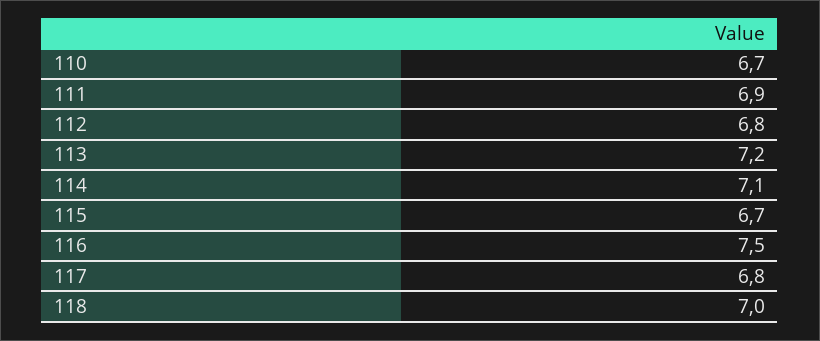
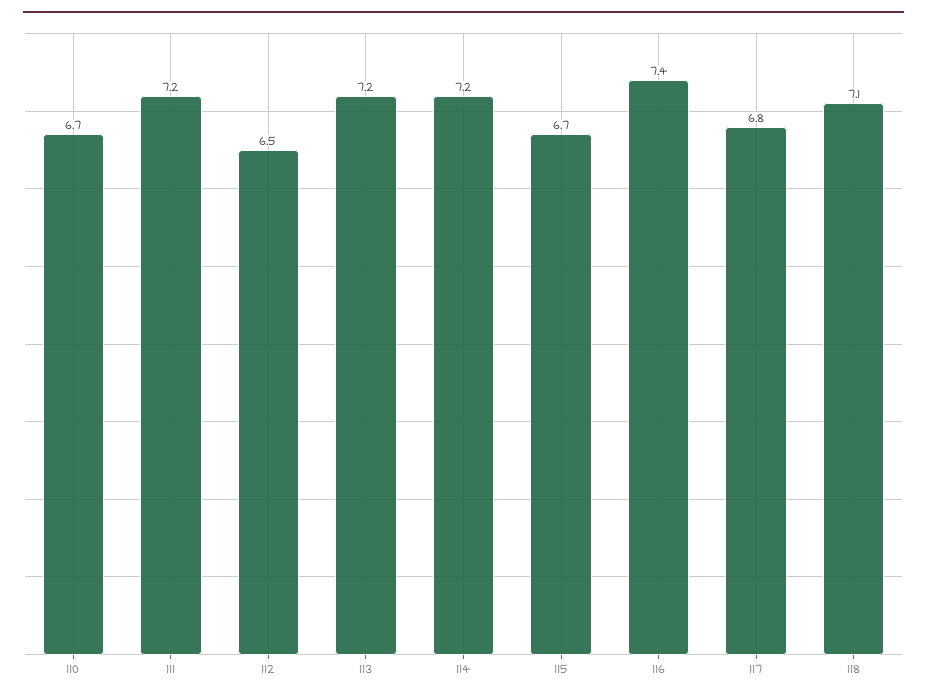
111: 6.9 -> 7.2
112: 6.8 -> 6.5
114: 7.1 -> 7.2
116: 7.5 -> 7.4
118: 7 -> 7.1

